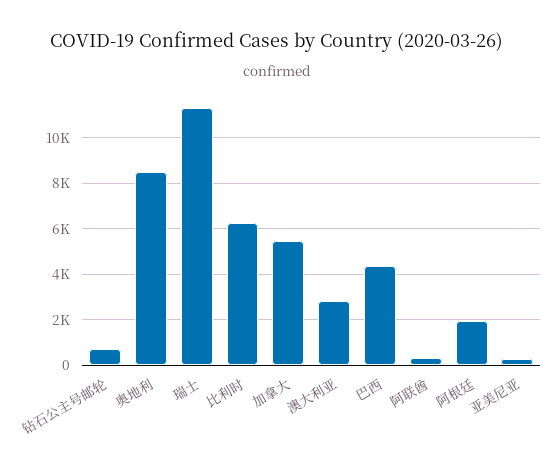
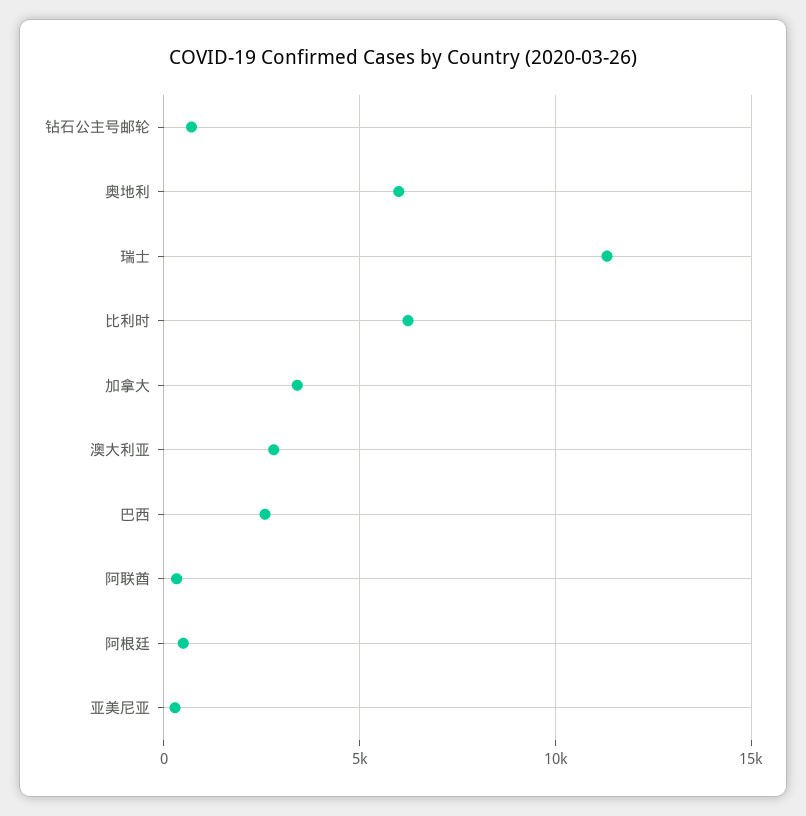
奥地利: 8500 -> 6000
加拿大: 5500 -> 3500
巴西: 4500 -> 2500
阿根廷: 2000 -> 500

